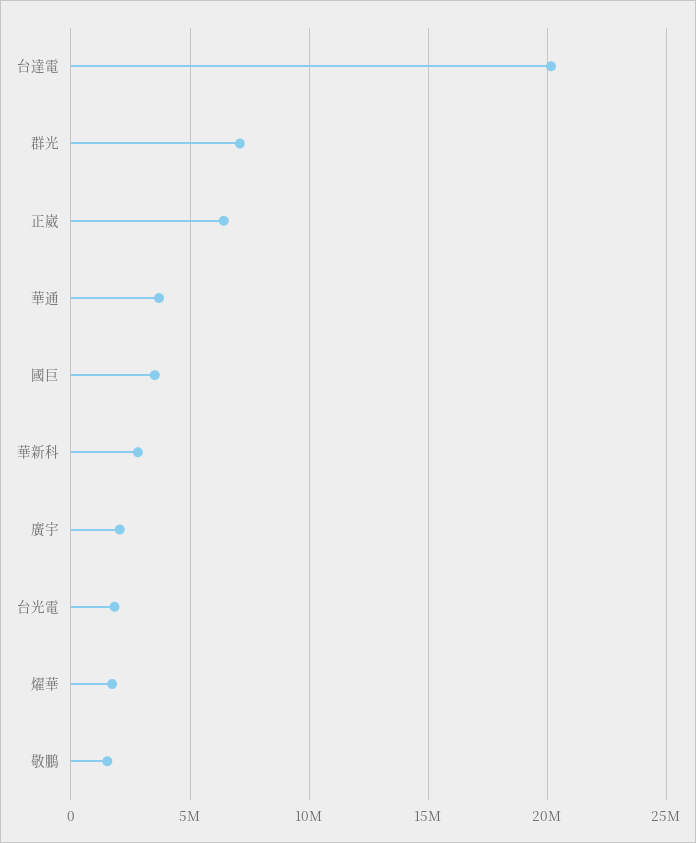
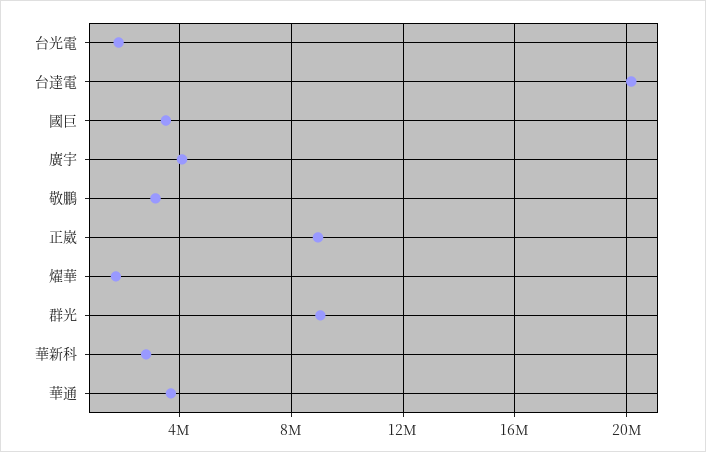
群光: 7000000 -> 9000000
正崴: 6500000 -> 9000000
廣宇: 2000000 -> 4000000
敬鵬: 1500000 -> 3000000

